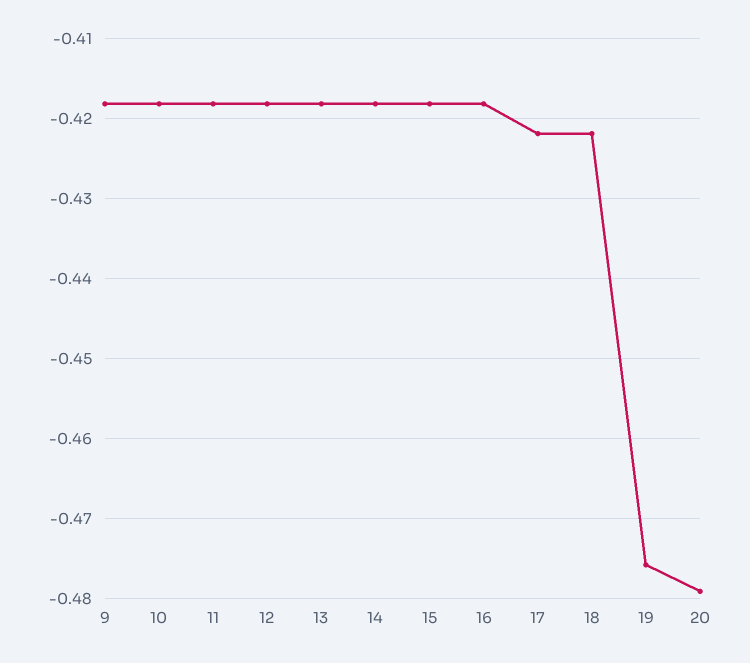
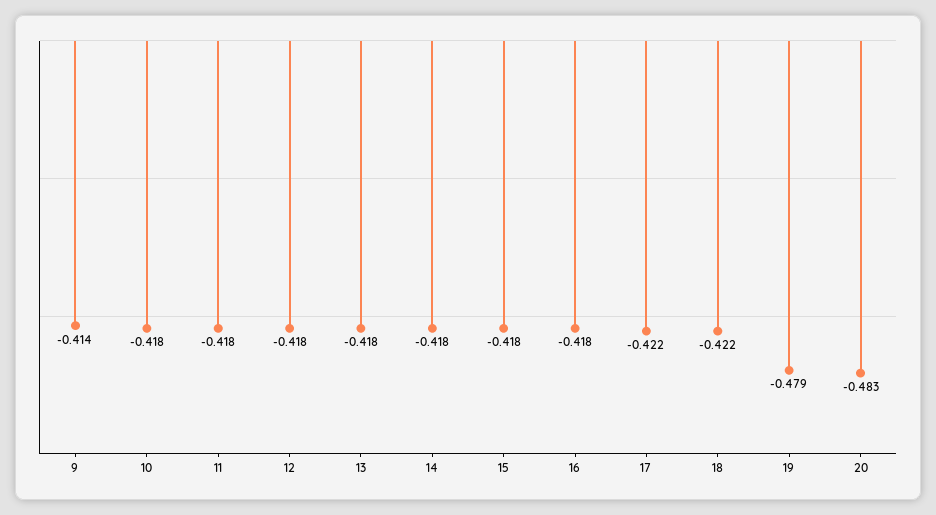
9: -0.418 -> -0.414
19: -0.476 -> -0.479
20: -0.479 -> -0.483

